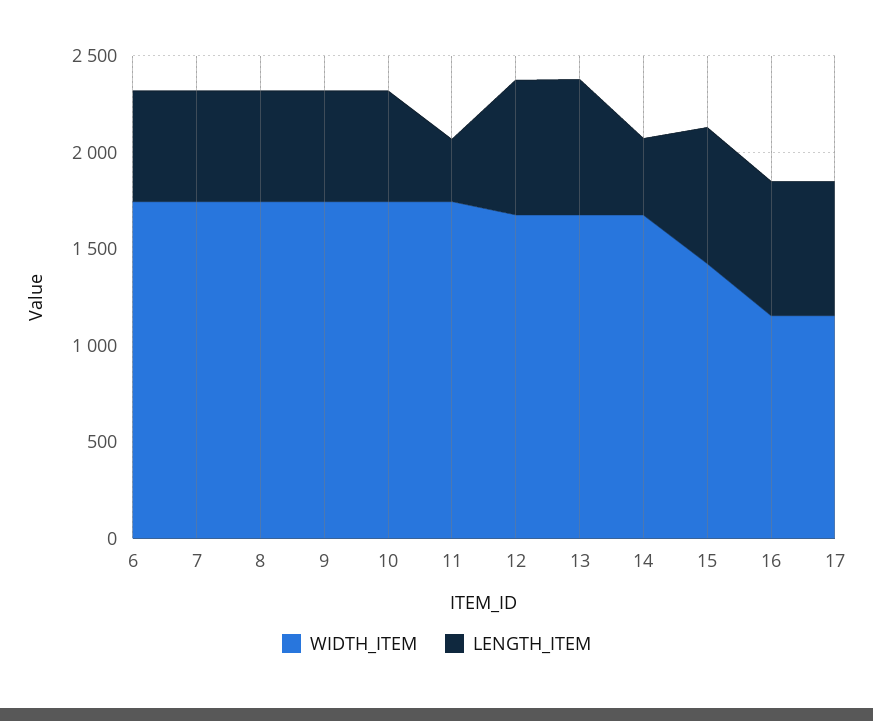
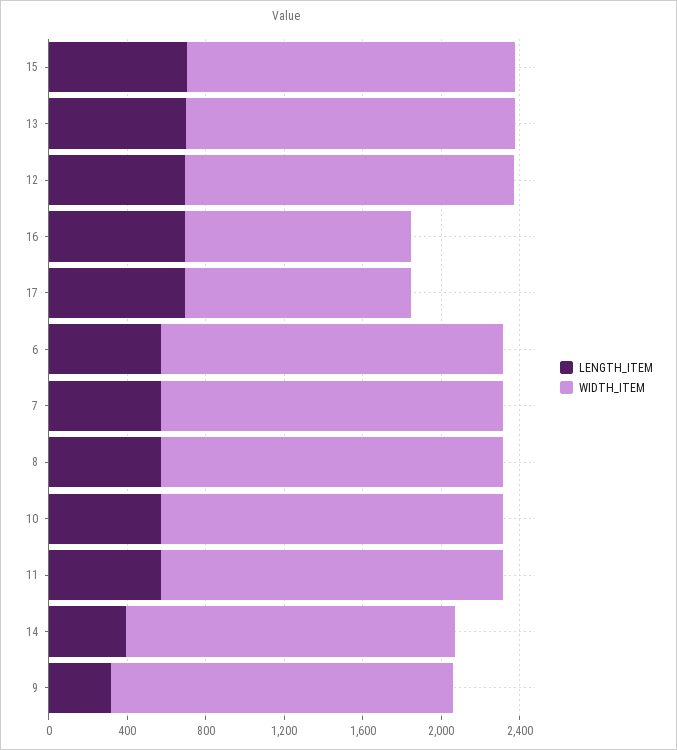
LENGTH_ITEM, 9: 600 -> 300
LENGTH_ITEM, 11: 300 -> 600
WIDTH_ITEM, 15: 1400 -> 1700

